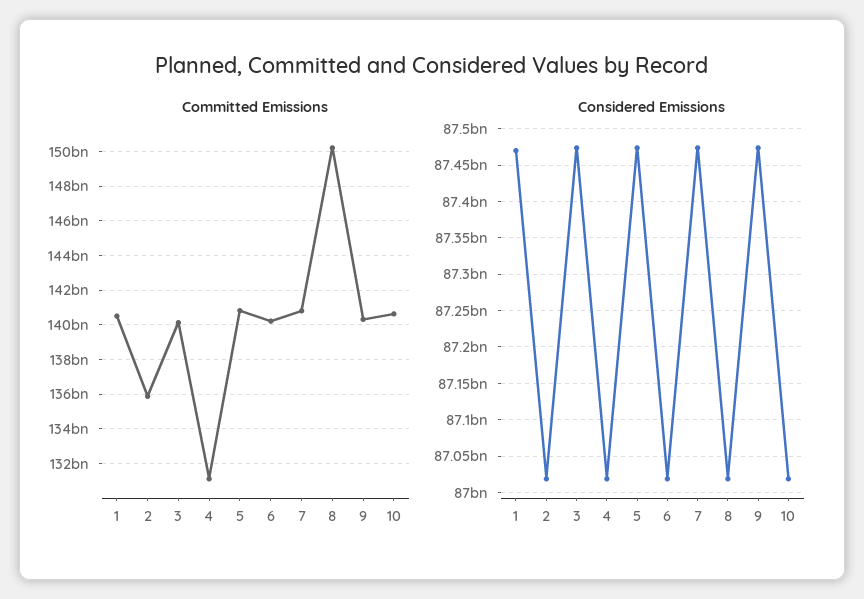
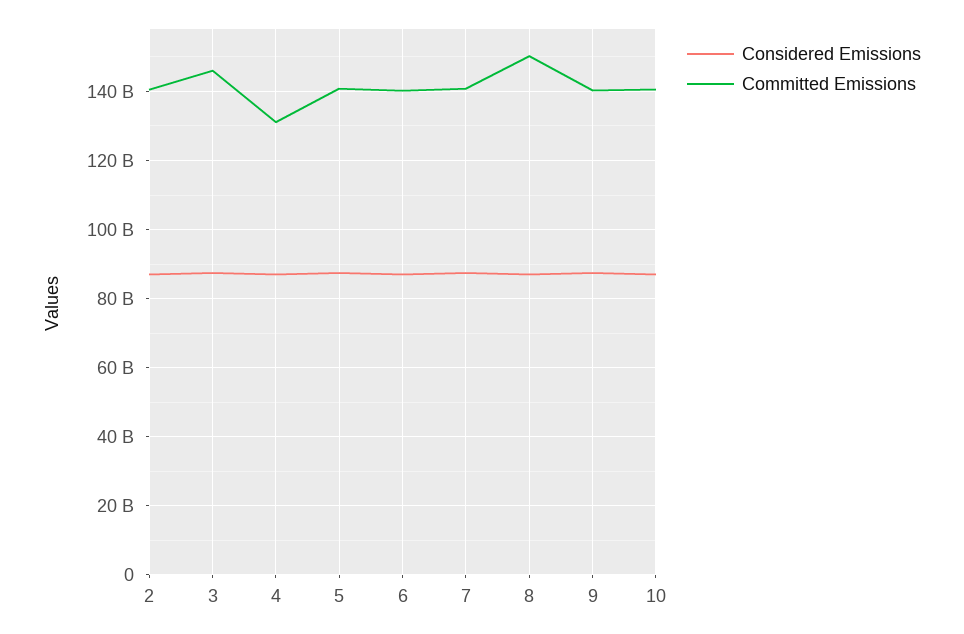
Committed Emissions, 1: 140500000000 -> none
Committed Emissions, 2: 136000000000 -> 140000000000
Committed Emissions, 3: 140000000000 -> 146000000000
Considered Emissions, 1: 87470000000 -> none

